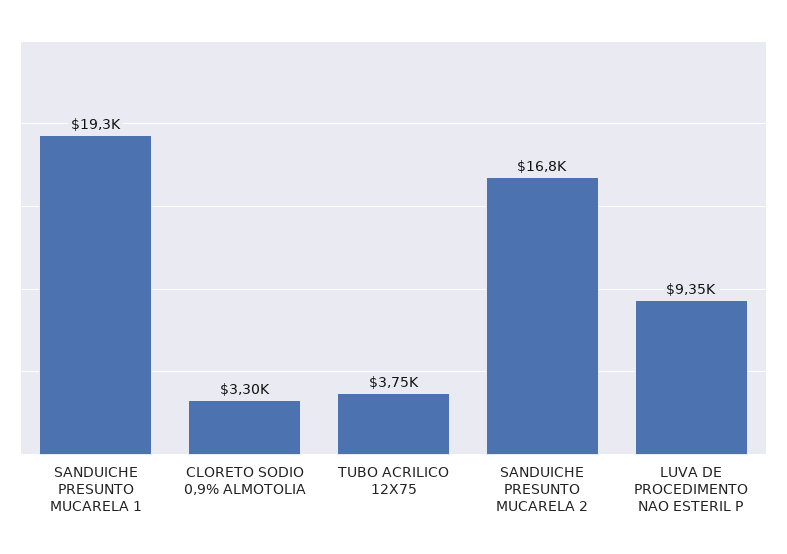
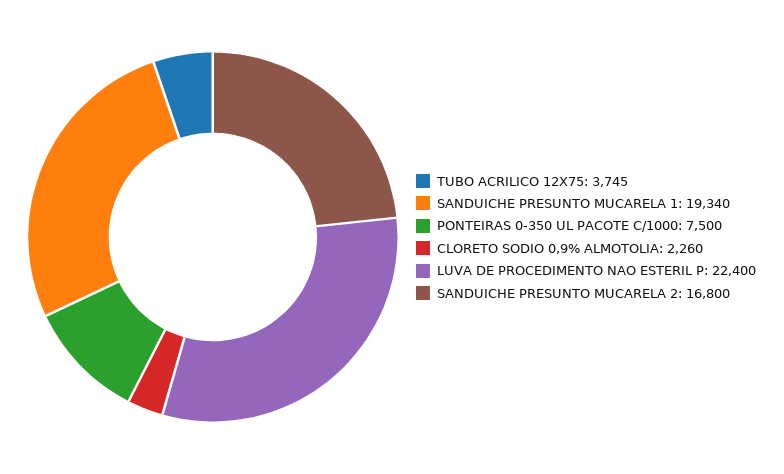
CLORETO SODIO 0,9% ALMOTOLIA: 3300 -> 2260
LUVA DE PROCEDIMENTO NAO ESTERIL P: 9350 -> 22400
PONTEIRAS 0-350 UL PACOTE C/1000: none -> 7500

